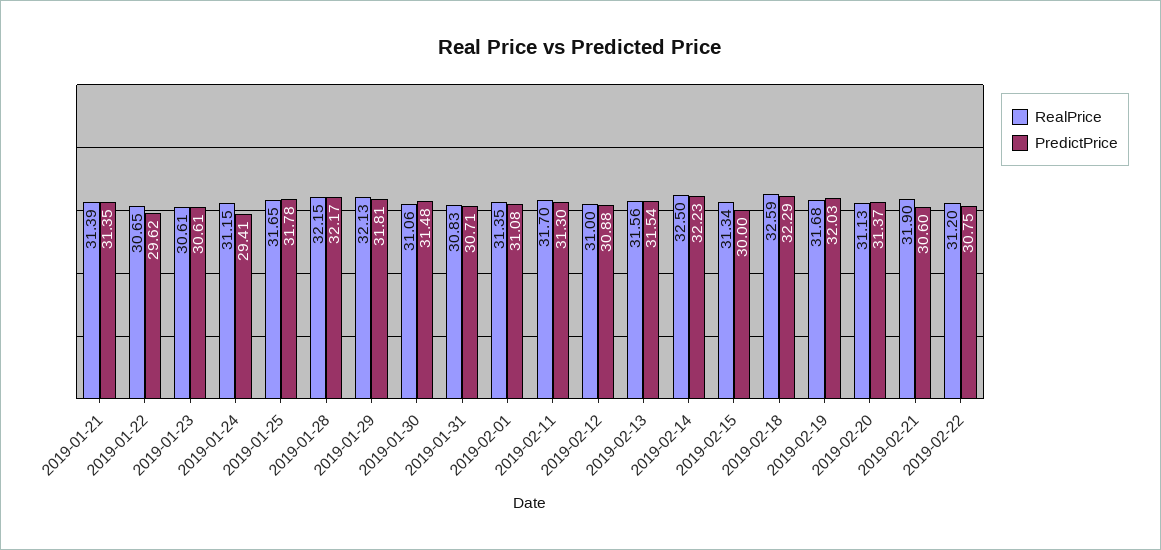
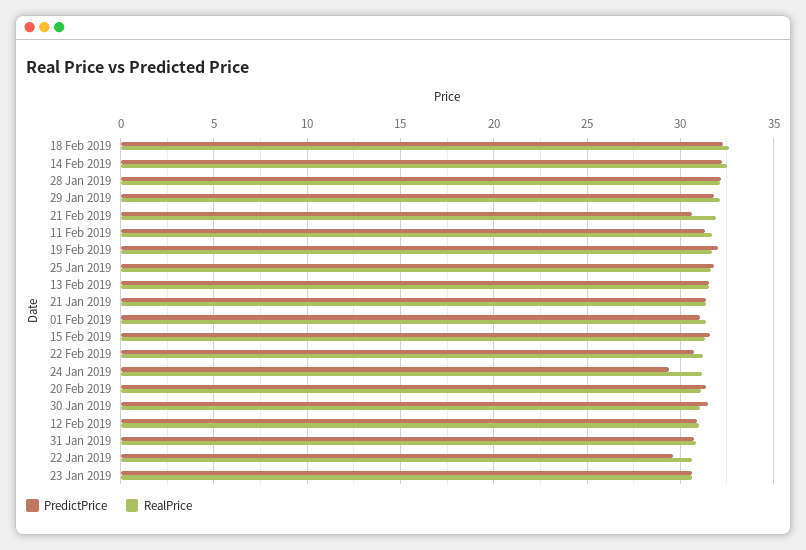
PredictPrice, 2019-02-15: 30 -> 31.5

